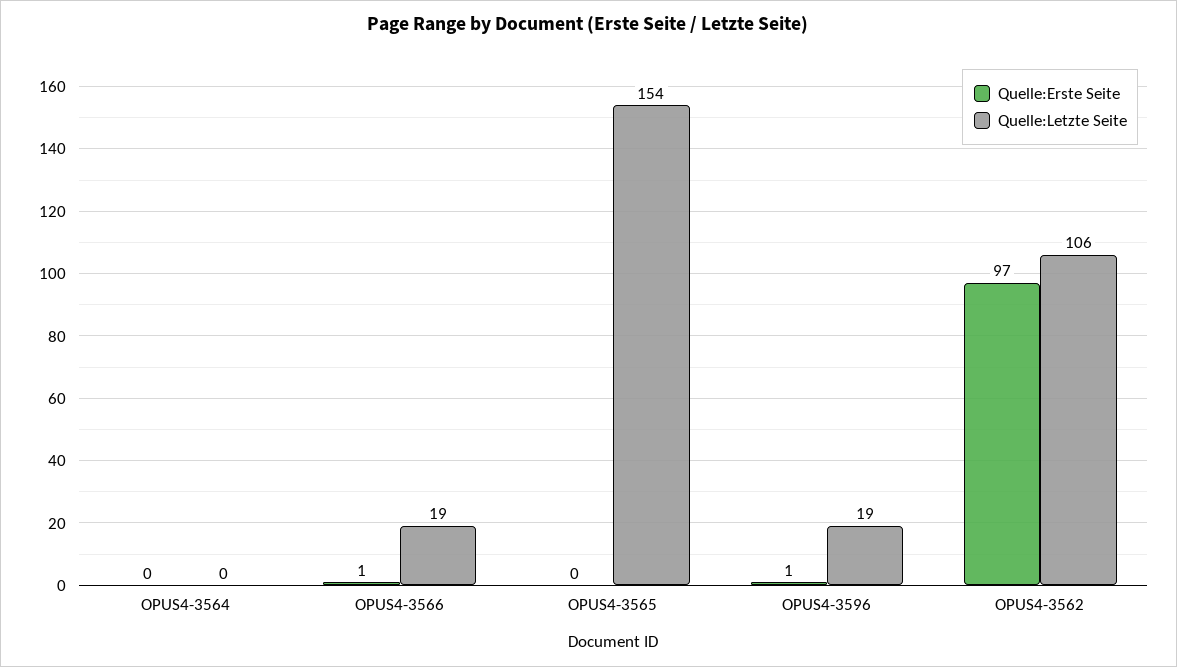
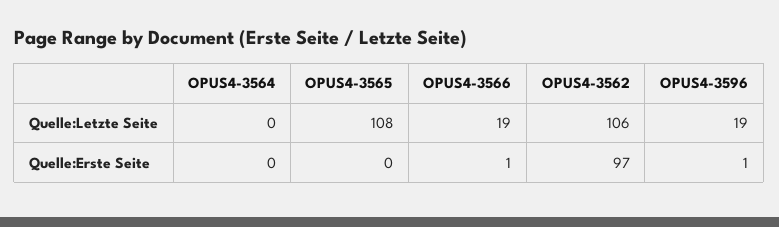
Quelle:Letzte Seite, OPUS4-3565: 154 -> 108

